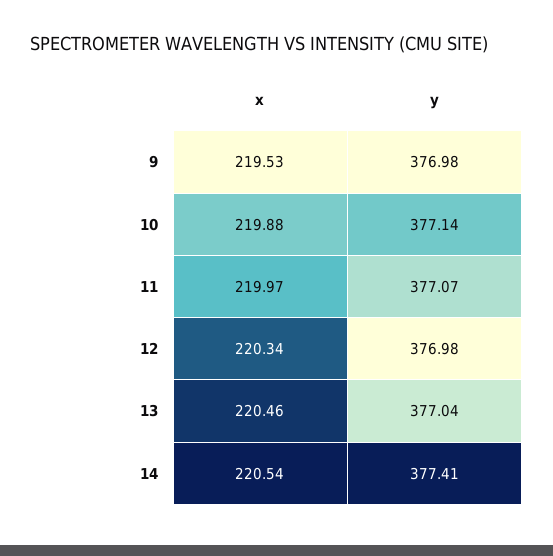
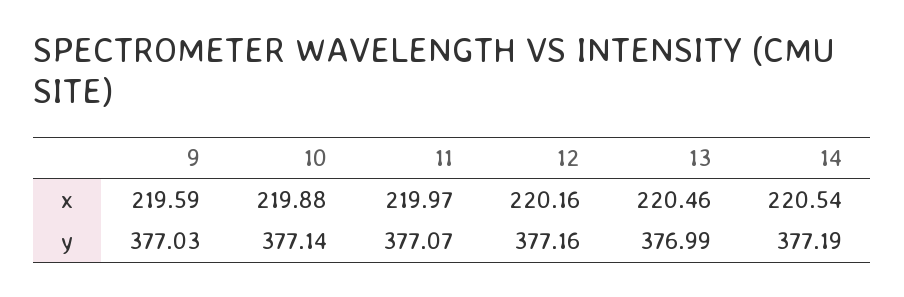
x, 9: 219.53 -> 219.59
y, 9: 376.98 -> 377.03
x, 12: 220.34 -> 220.16
y, 12: 376.98 -> 377.16
y, 13: 377.04 -> 376.99
y, 14: 377.41 -> 377.19

